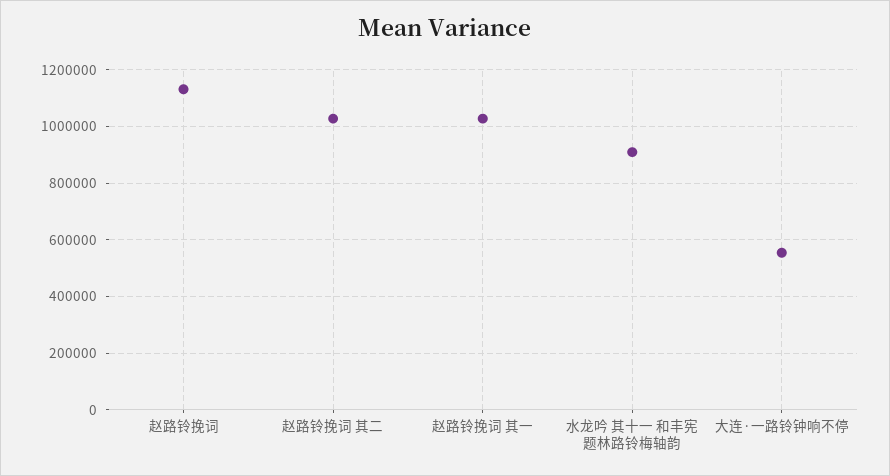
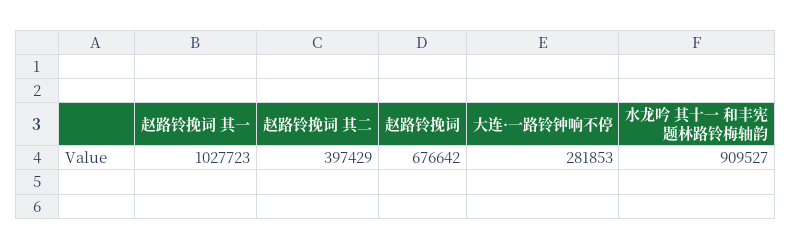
赵路铃挽词: 1125000 -> 676642
赵路铃挽词 其二: 1025000 -> 397429
大连·一路铃钟响不停: 550000 -> 281853

